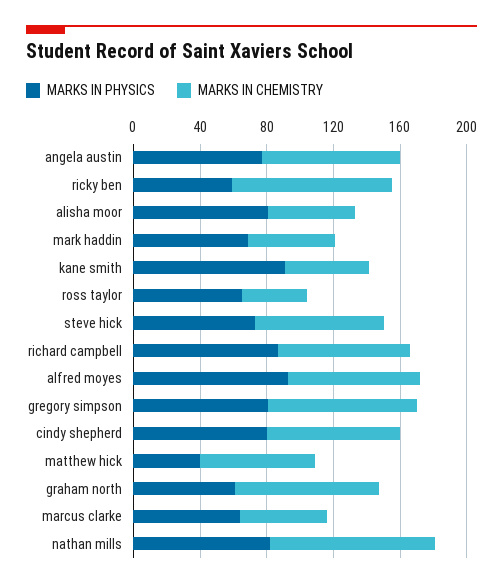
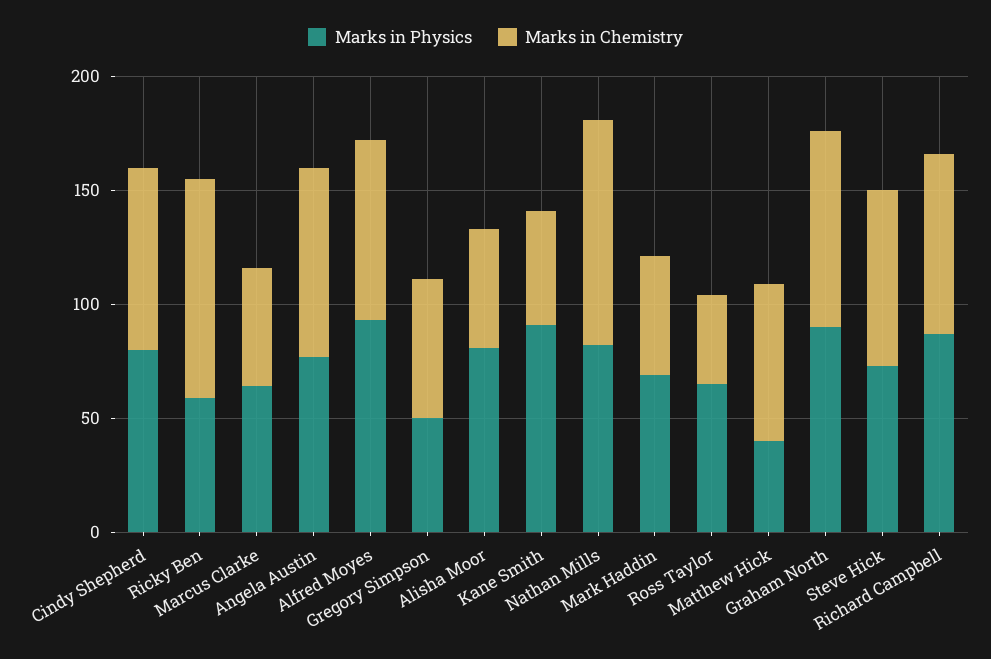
MARKS IN PHYSICS, gregory simpson: 80 -> 50
MARKS IN CHEMISTRY, gregory simpson: 90 -> 60
MARKS IN PHYSICS, graham north: 60 -> 90

